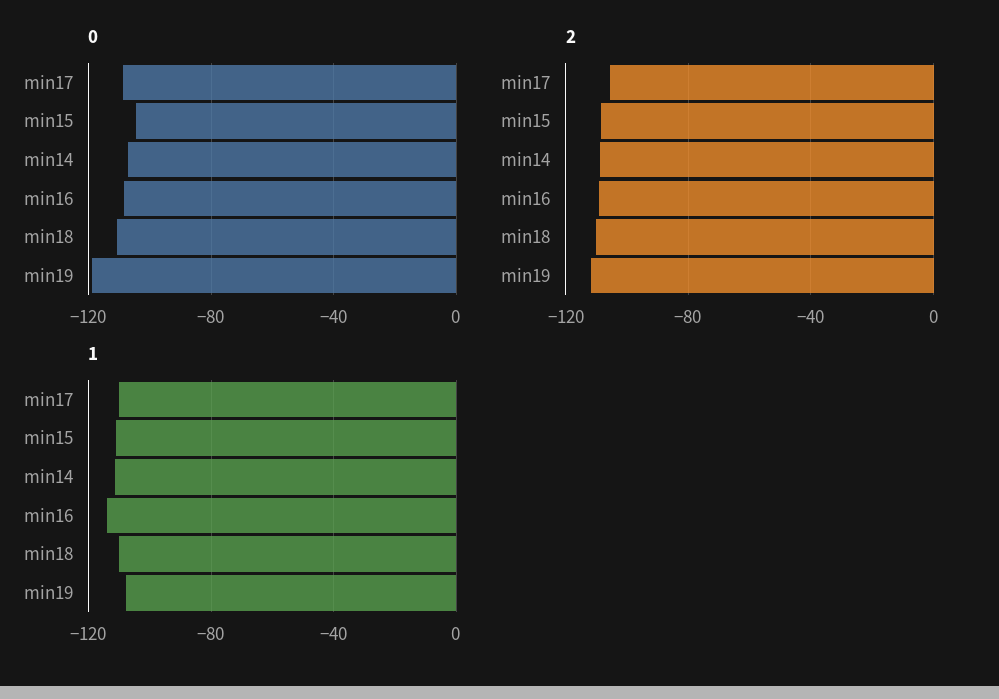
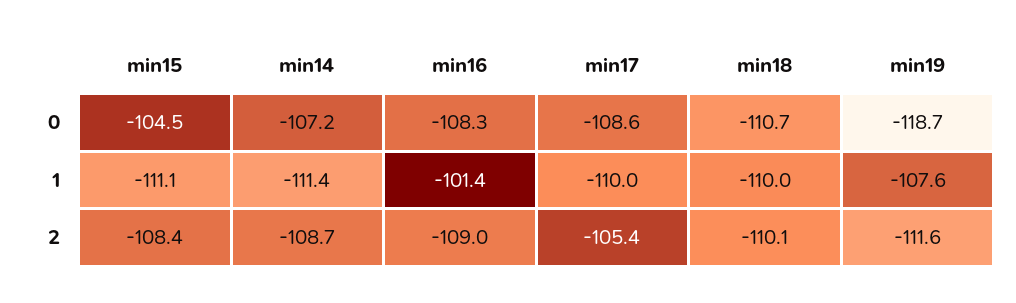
1, min16: -115 -> -101.4

